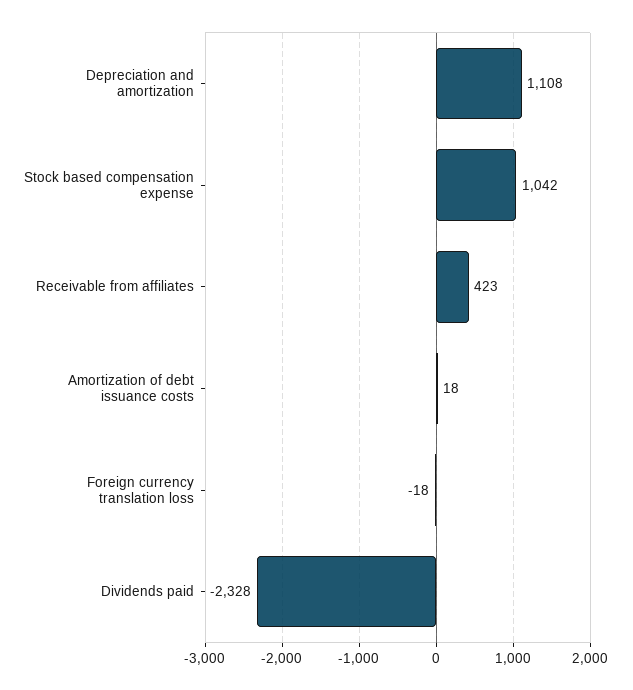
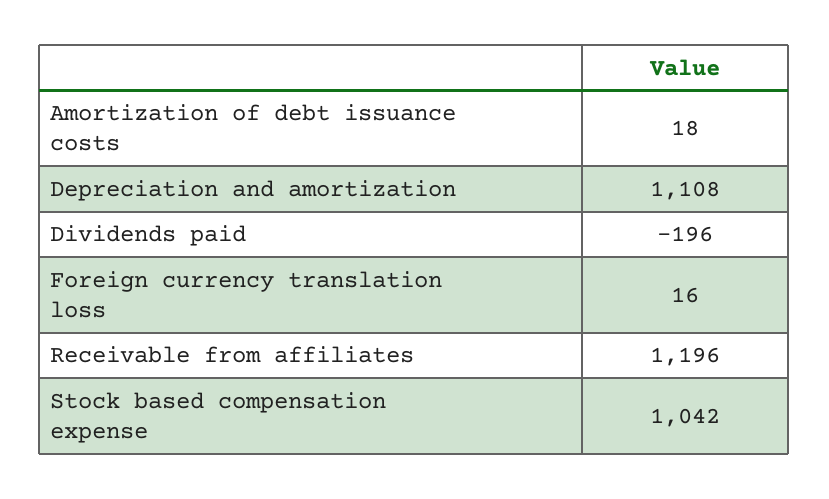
Receivable from affiliates: 423 -> 1196
Foreign currency translation loss: -18 -> 16
Dividends paid: -2328 -> -196

